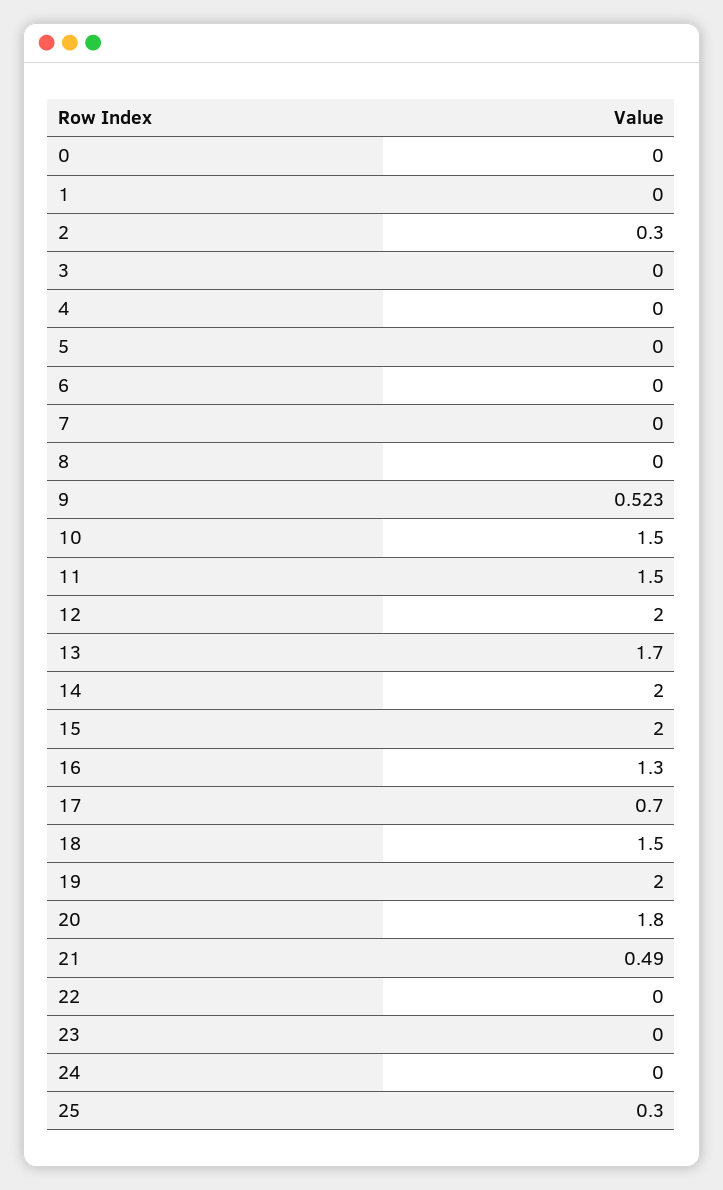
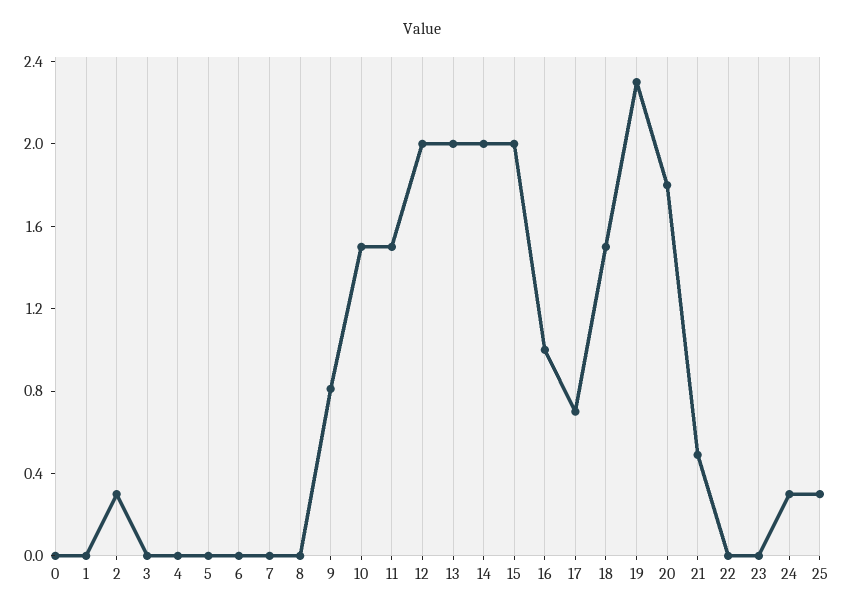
9: 0.523 -> 0.8
13: 1.7 -> 2
16: 1.3 -> 1
19: 2 -> 2.3
24: 0 -> 0.3

